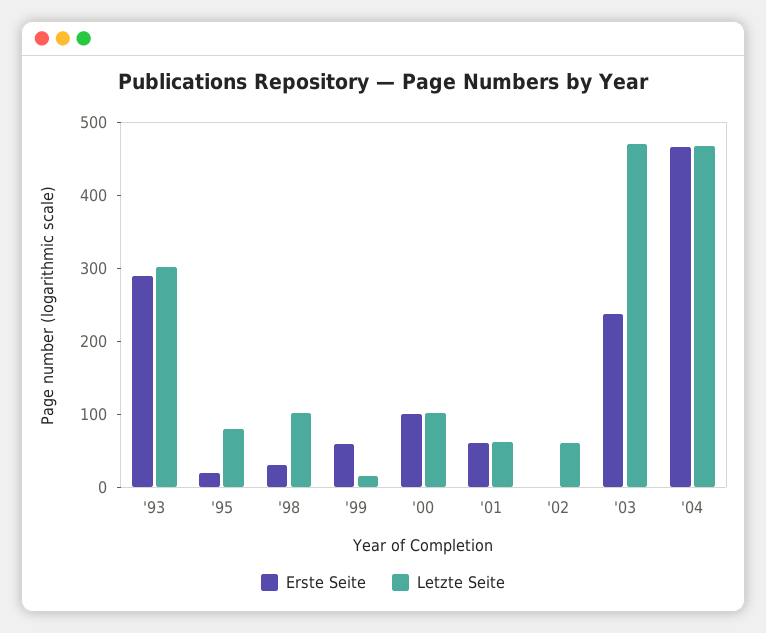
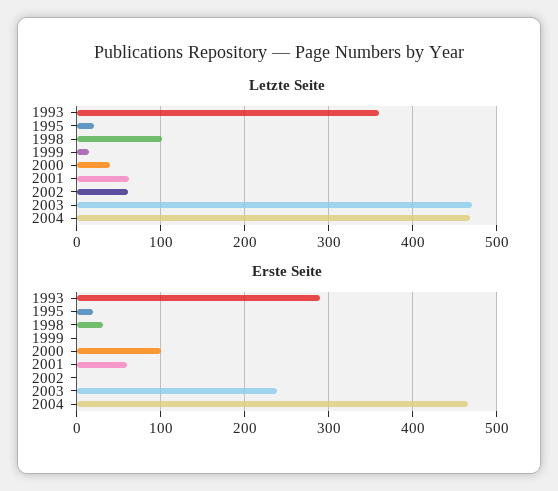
Letzte Seite, '93: 300 -> 360
Letzte Seite, '95: 80 -> 20
Erste Seite, '99: 60 -> 0
Letzte Seite, '00: 100 -> 40

